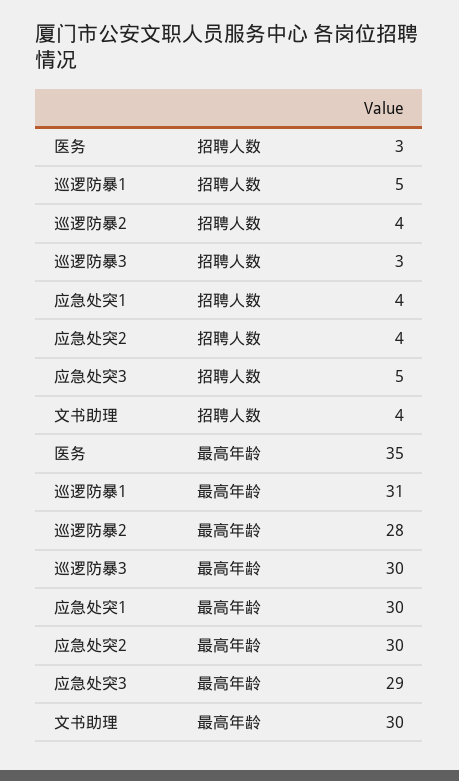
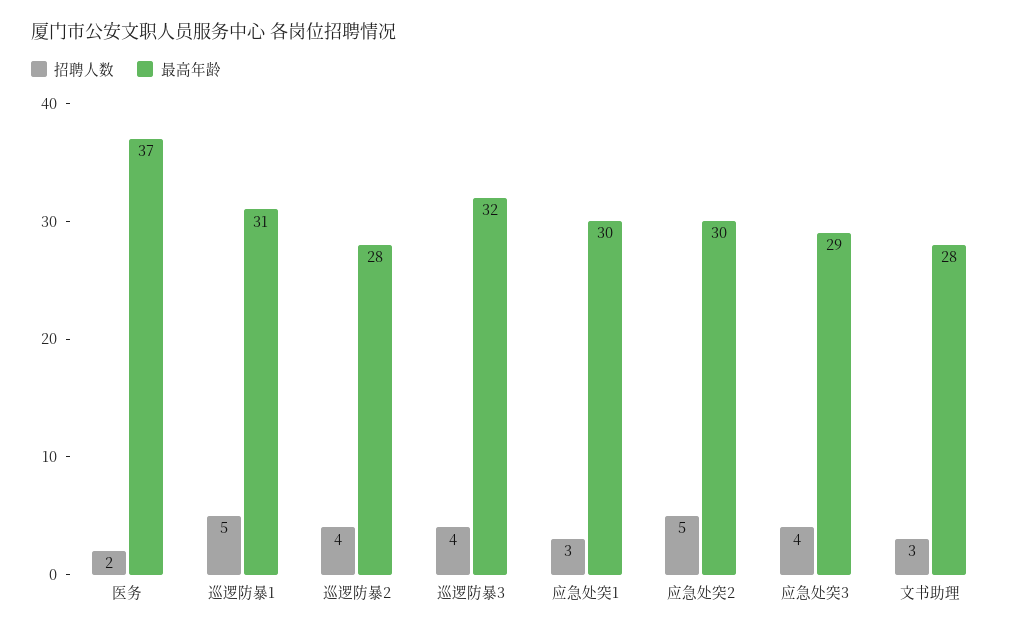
招聘人数, 医务: 3 -> 2
招聘人数, 巡逻防暴3: 3 -> 4
招聘人数, 应急处突1: 4 -> 3
招聘人数, 应急处突2: 4 -> 5
招聘人数, 应急处突3: 5 -> 4
招聘人数, 文书助理: 4 -> 3
最高年龄, 医务: 35 -> 37
最高年龄, 巡逻防暴3: 30 -> 32
最高年龄, 文书助理: 30 -> 28

